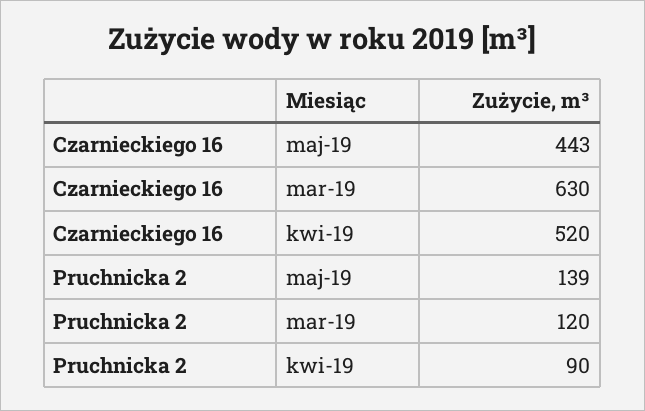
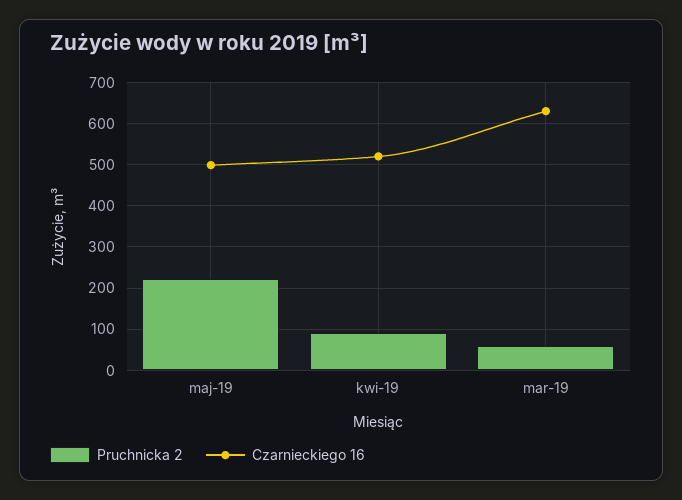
Czarnieckiego 16, maj-19: 443 -> 500
Pruchnicka 2, maj-19: 139 -> 220
Pruchnicka 2, mar-19: 120 -> 60

